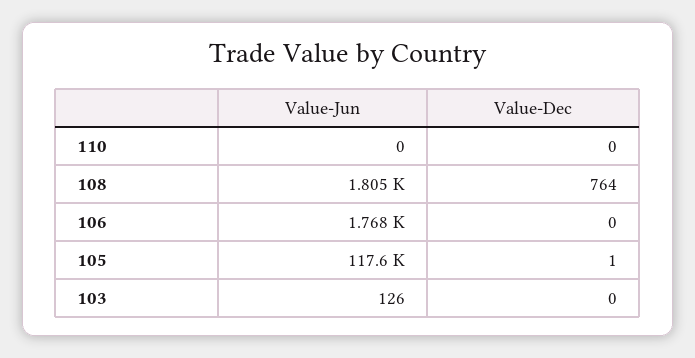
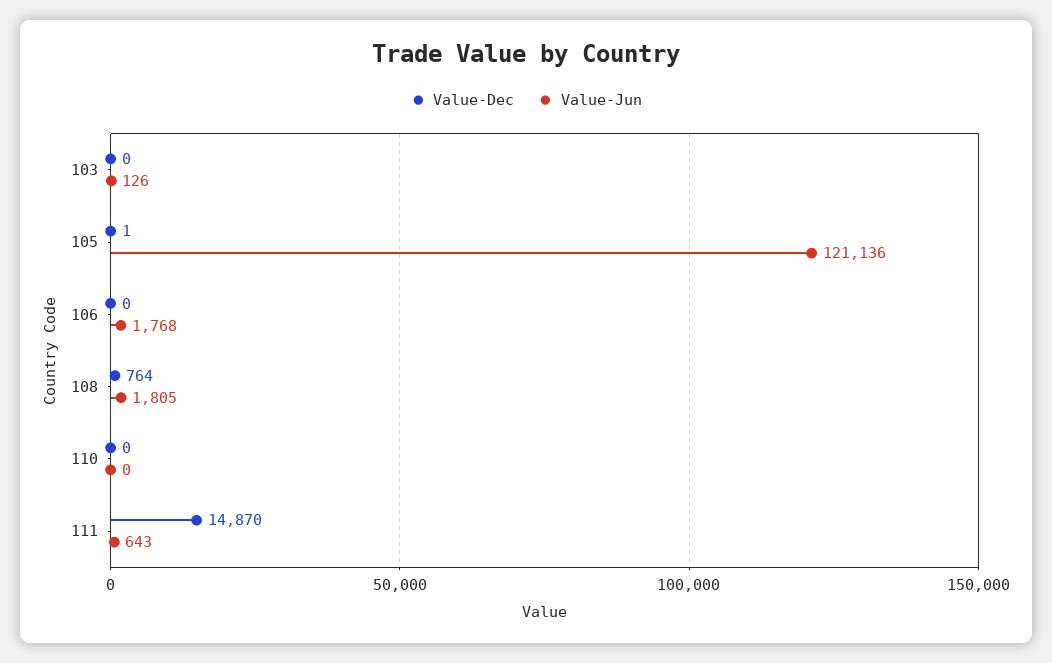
Value-Jun, 105: 117600 -> 121136
Value-Dec, 111: none -> 14870
Value-Jun, 111: none -> 643

